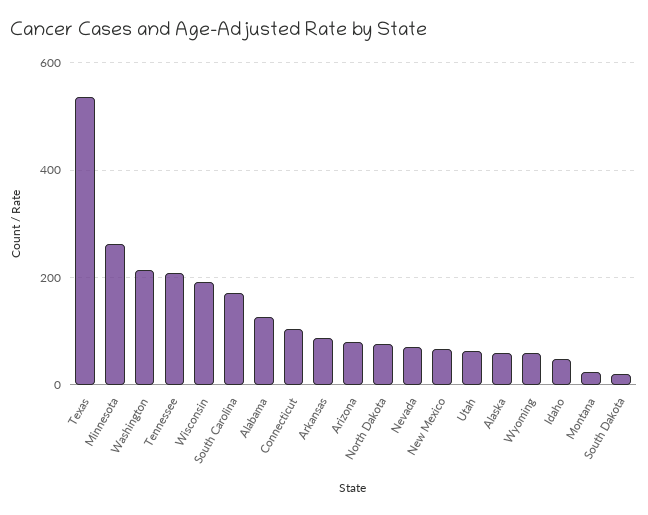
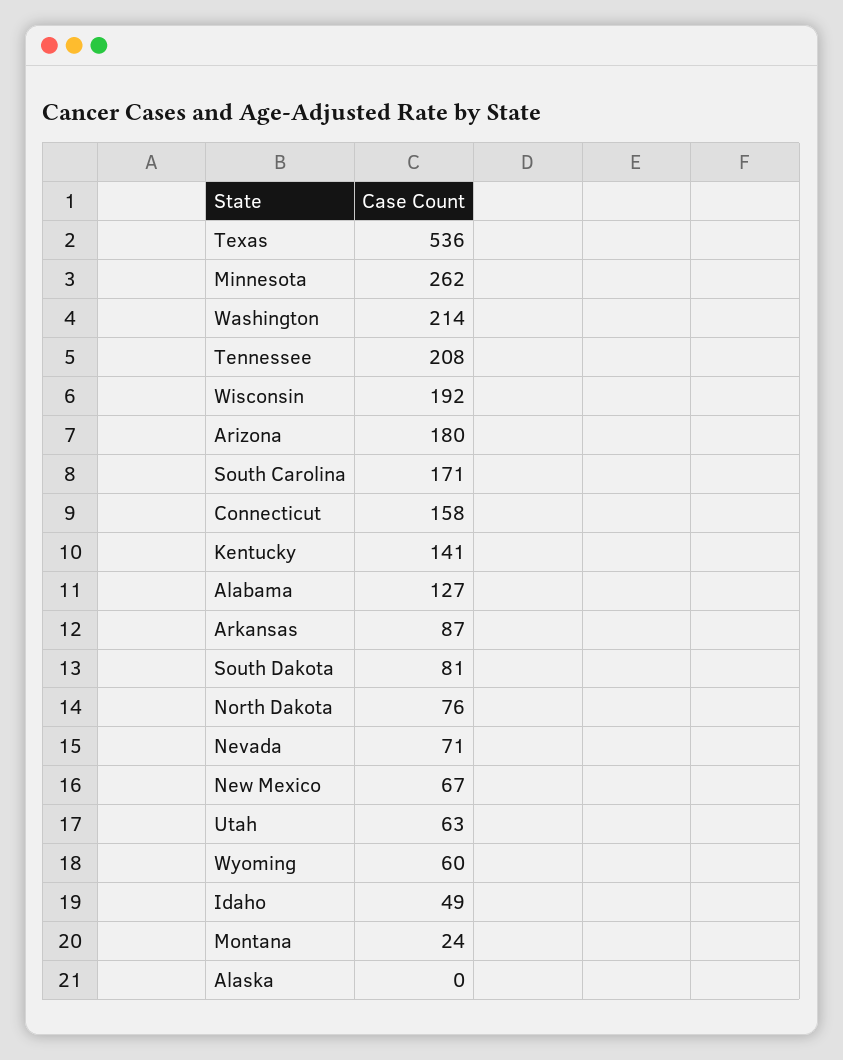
Connecticut: 100 -> 158
Arizona: 80 -> 180
Alaska: 60 -> 0
South Dakota: 20 -> 81
Kentucky: none -> 141

